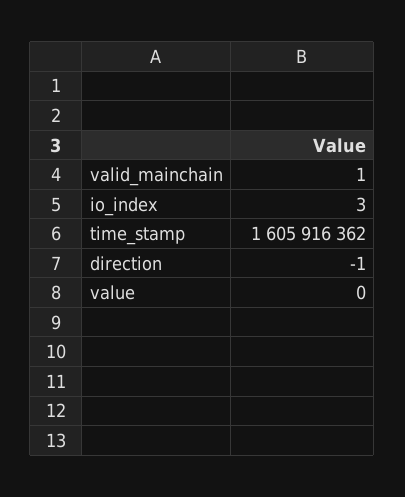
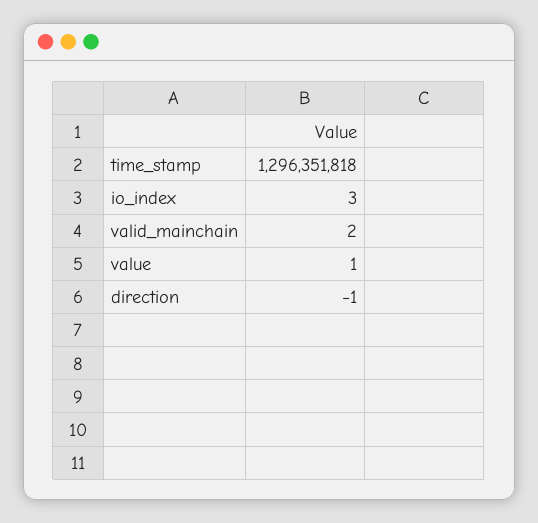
valid_mainchain: 1 -> 2
time_stamp: 1605916362 -> 1296351818
value: 0 -> 1

